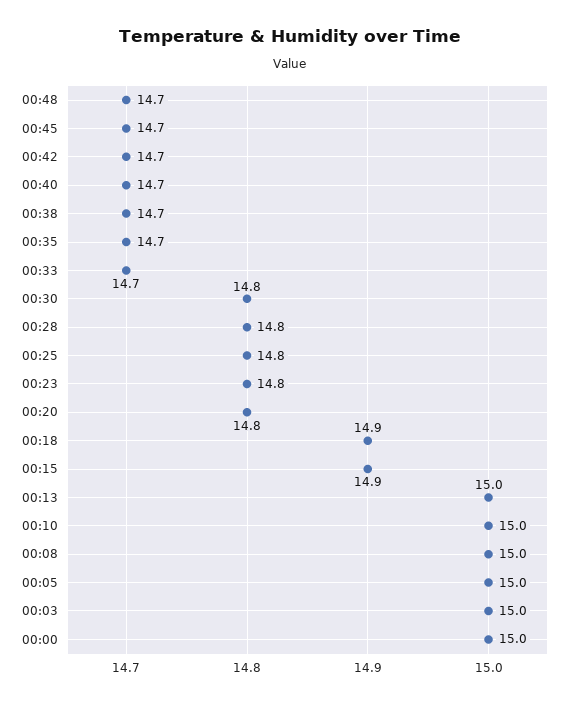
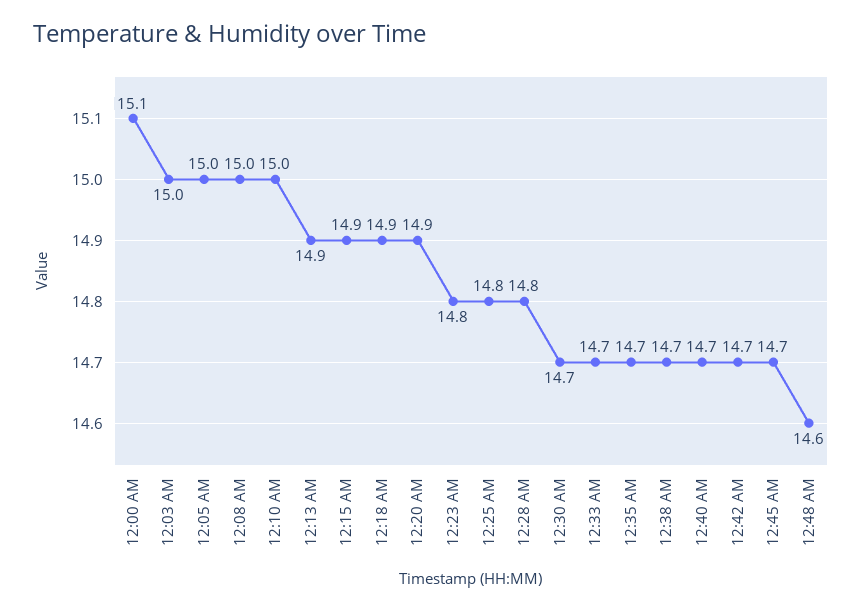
00:48: 14.7 -> 14.6
00:30: 14.8 -> 14.7
00:20: 14.8 -> 14.9
00:13: 15 -> 14.9
00:00: 15 -> 15.1

